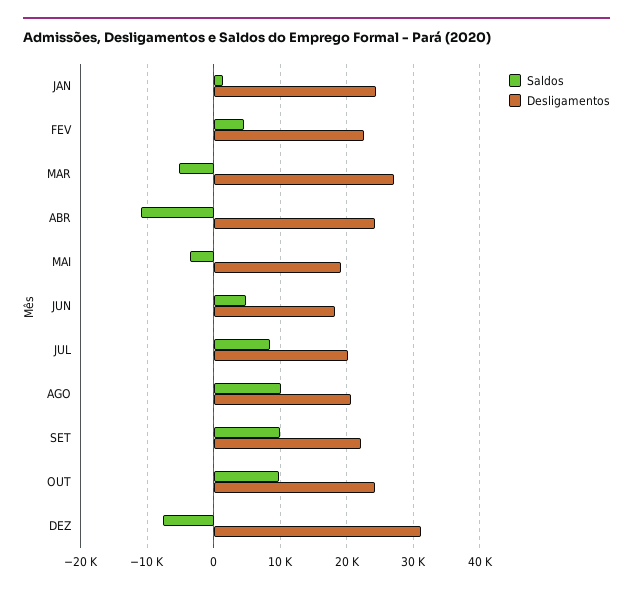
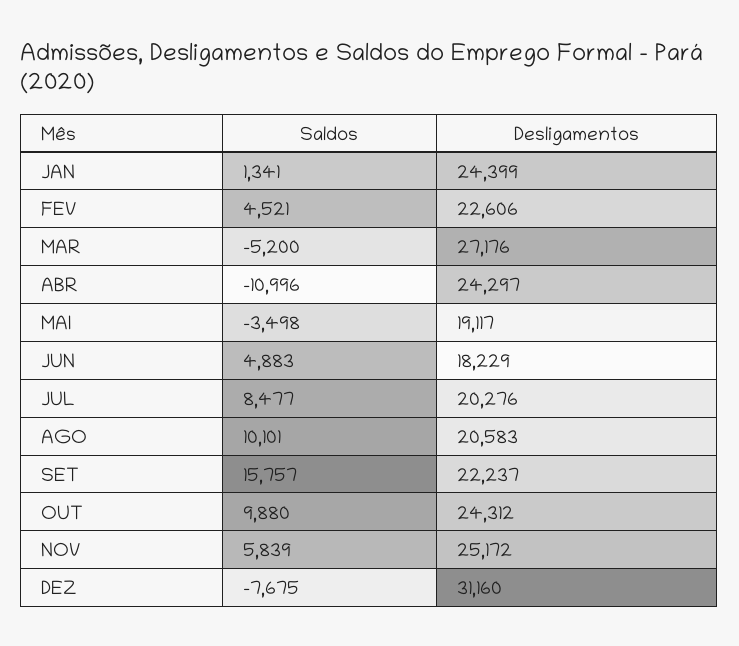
Saldos, SET: 10000 -> 15757
Saldos, NOV: none -> 5839
Desligamentos, NOV: none -> 25172

